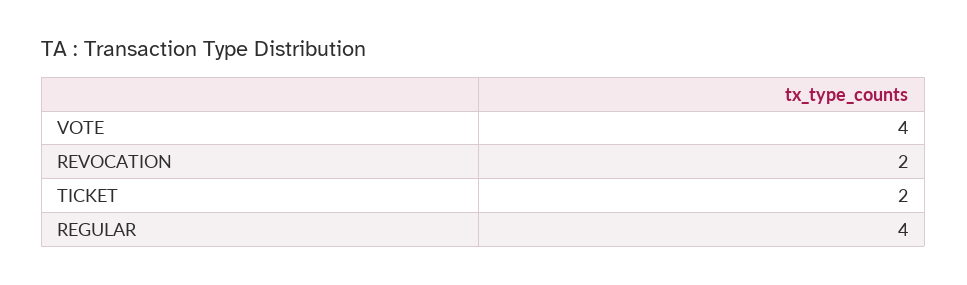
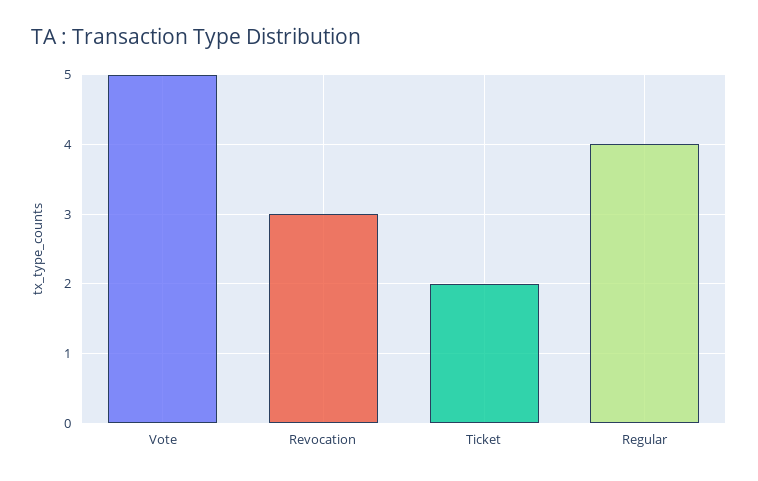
VOTE: 4 -> 5
REVOCATION: 2 -> 3

